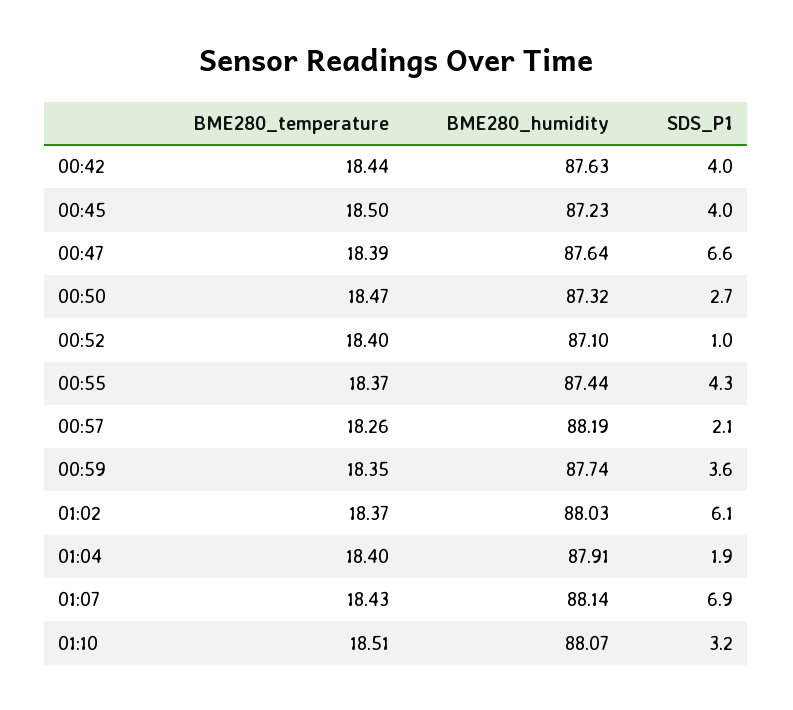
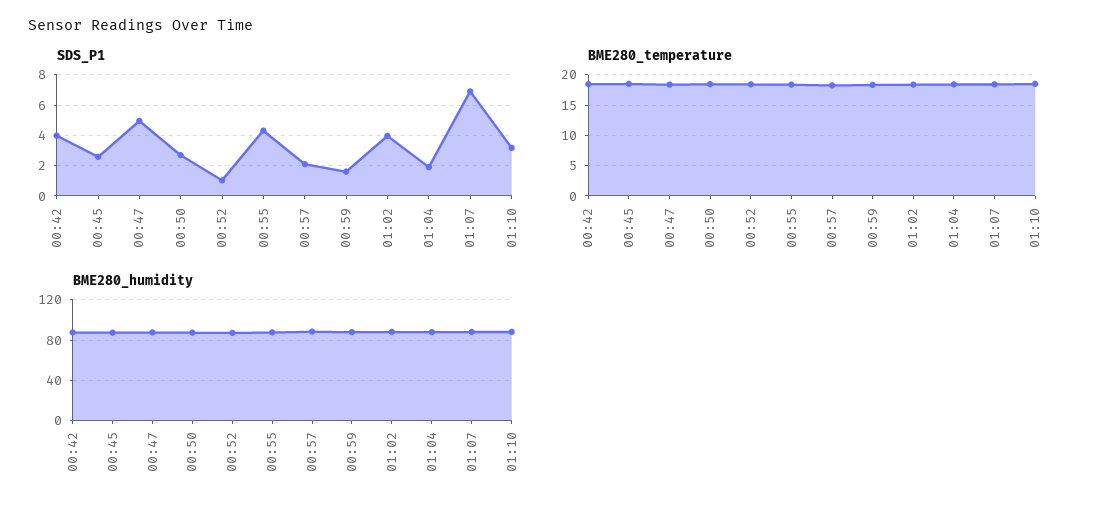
SDS_P1, 00:45: 4 -> 2.5
SDS_P1, 00:47: 6.6 -> 5
SDS_P1, 00:59: 3.6 -> 1.5
SDS_P1, 01:02: 6.1 -> 4

